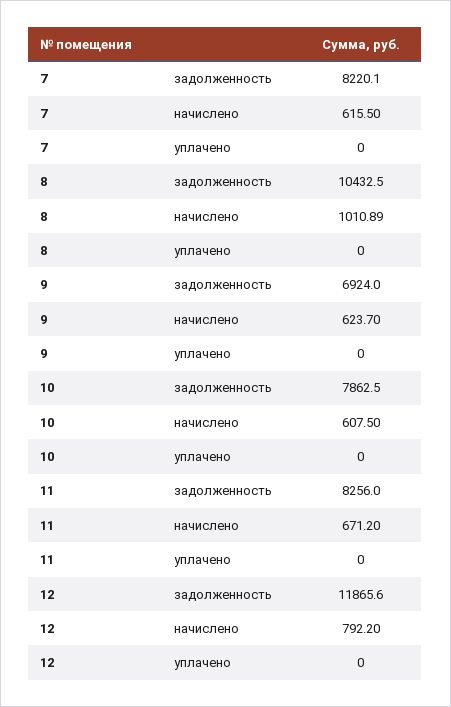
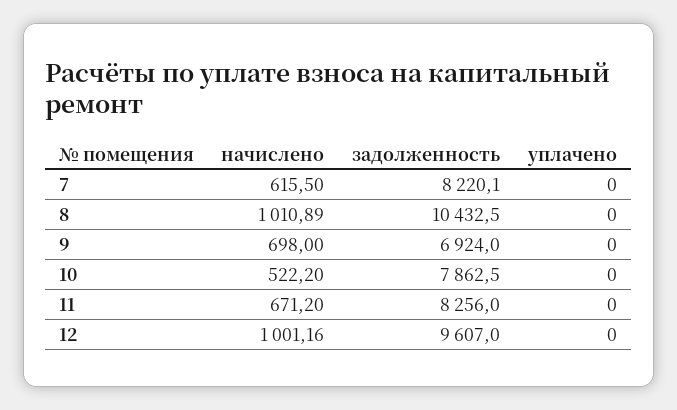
9, начислено: 623.7 -> 698
10, начислено: 607.5 -> 522.2
12, задолженность: 11865.6 -> 9607
12, начислено: 792.2 -> 1001.16

